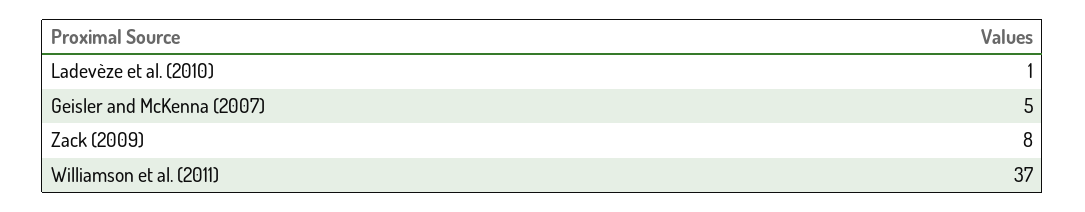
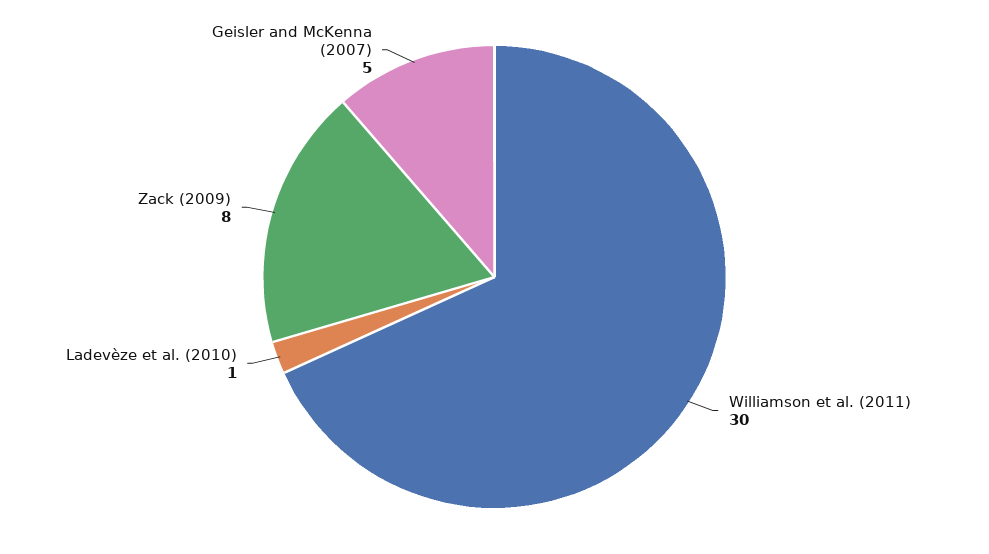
Williamson et al. (2011): 37 -> 30

